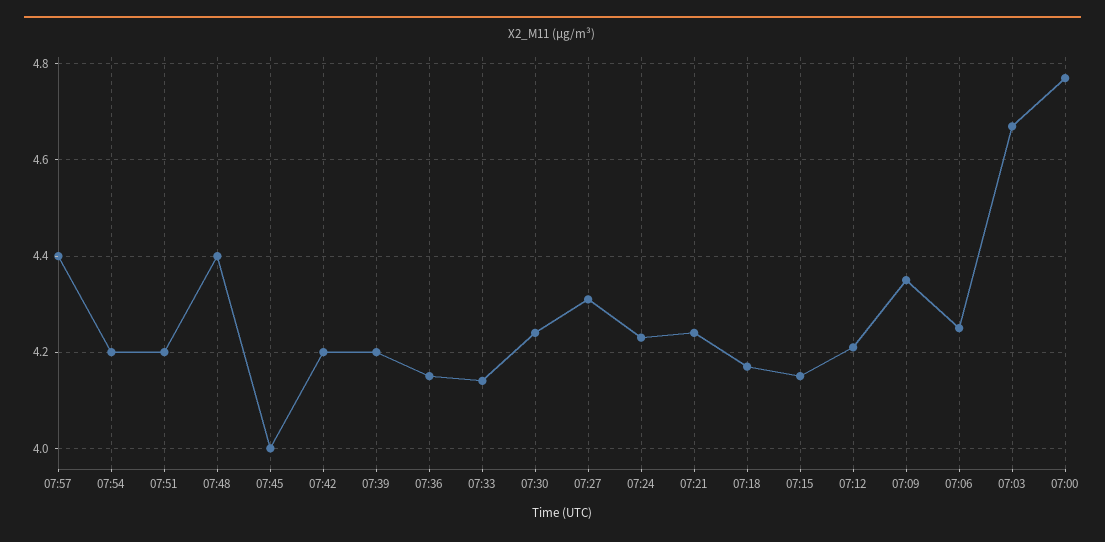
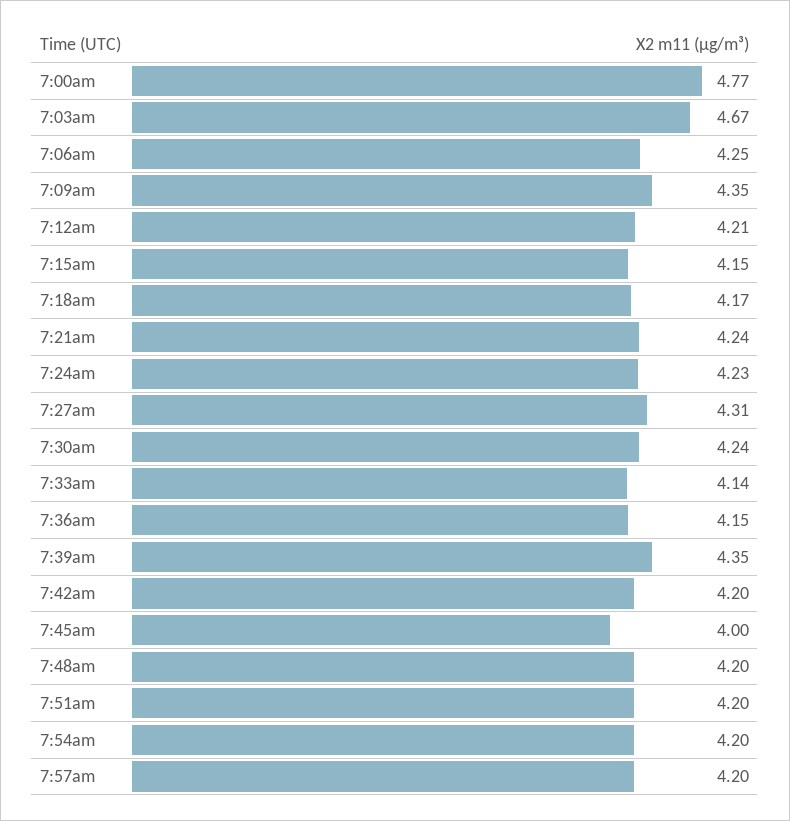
07:57: 4.4 -> 4.2
07:48: 4.4 -> 4.2
07:39: 4.2 -> 4.35

